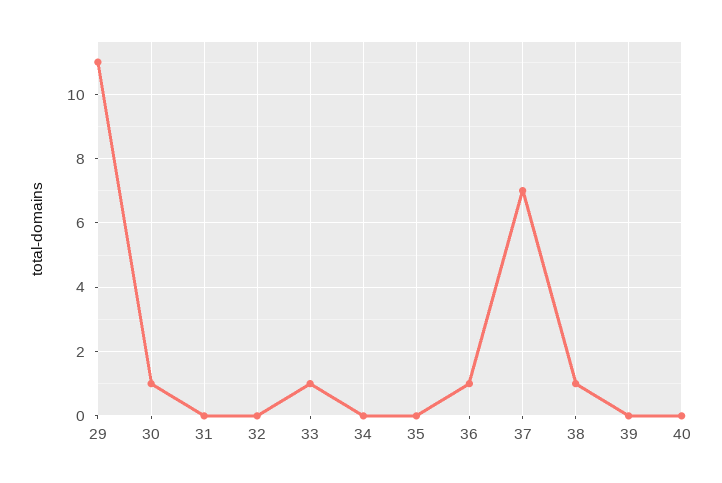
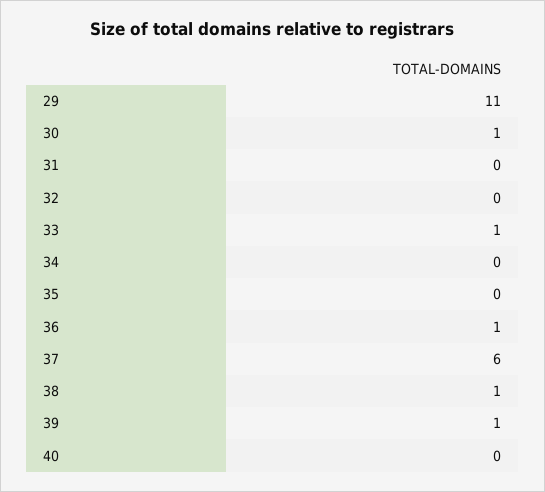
37: 7 -> 6
39: 0 -> 1

